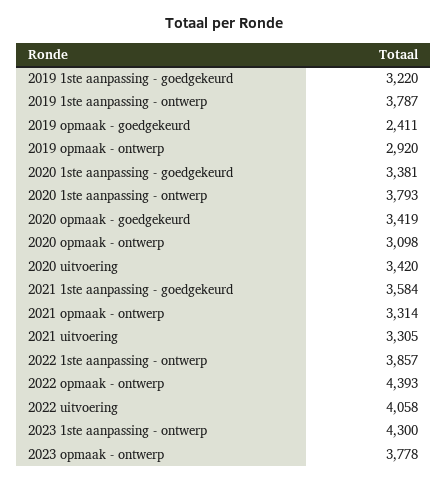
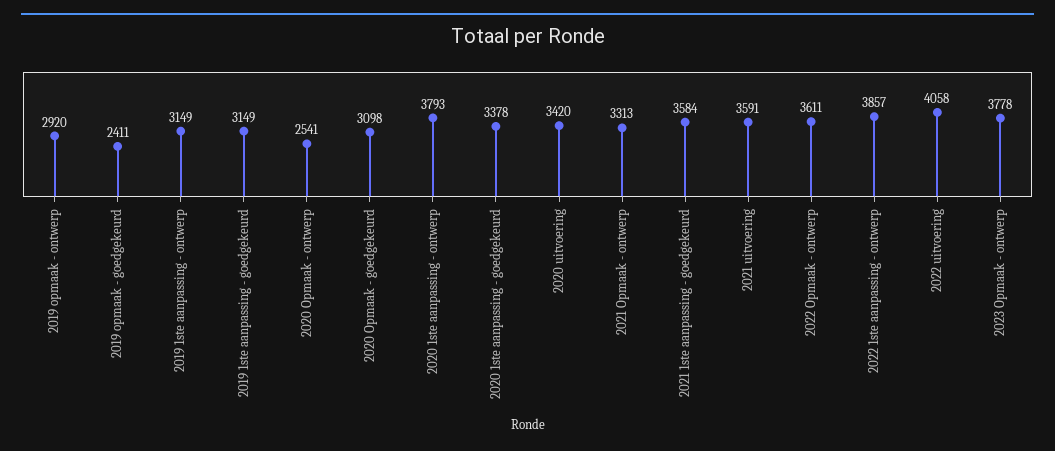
2019 1ste aanpassing - goedgekeurd: 3220 -> 3149
2019 1ste aanpassing - ontwerp: 3787 -> 3149
2020 1ste aanpassing - goedgekeurd: 3381 -> 3378
2020 opmaak - goedgekeurd: 3419 -> 3098
2020 opmaak - ontwerp: 3098 -> 2541
2021 opmaak - ontwerp: 3314 -> 3313
2021 uitvoering: 3305 -> 3591
2022 opmaak - ontwerp: 4393 -> 3611
2023 1ste aanpassing - ontwerp: 4300 -> none

